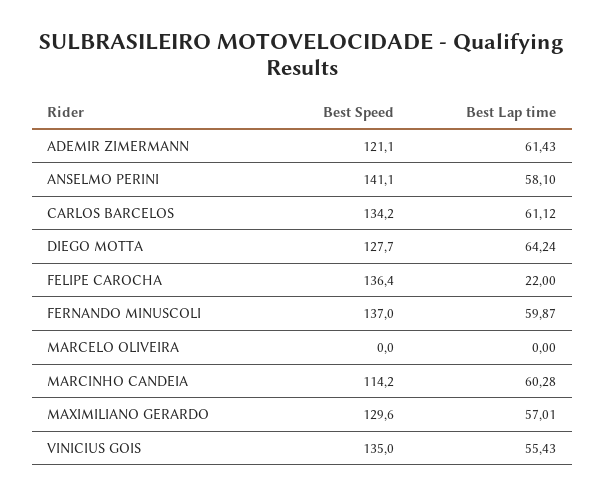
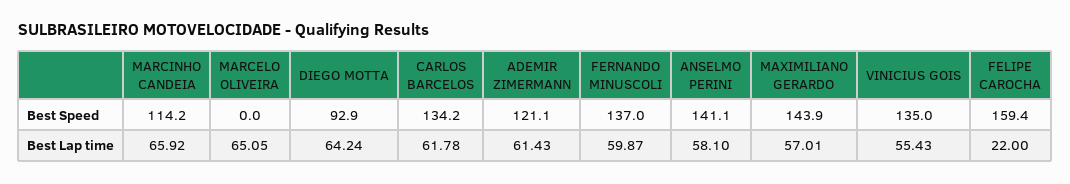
Best Lap time, CARLOS BARCELOS: 61.12 -> 61.78
Best Speed, DIEGO MOTTA: 127.7 -> 92.9
Best Speed, FELIPE CAROCHA: 136.4 -> 159.4
Best Lap time, MARCELO OLIVEIRA: 0 -> 65.05
Best Lap time, MARCINHO CANDEIA: 60.28 -> 65.92
Best Speed, MAXIMILIANO GERARDO: 129.6 -> 143.9

